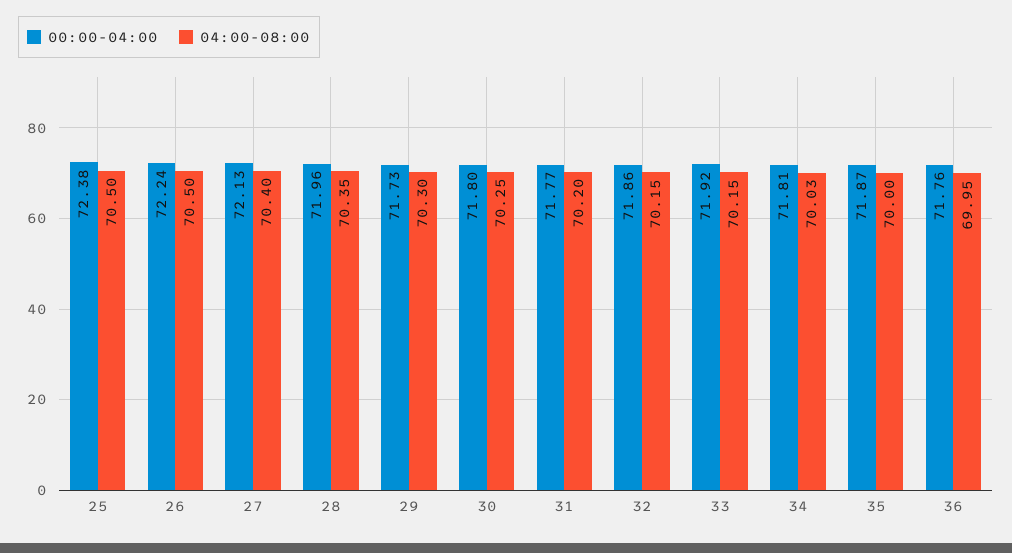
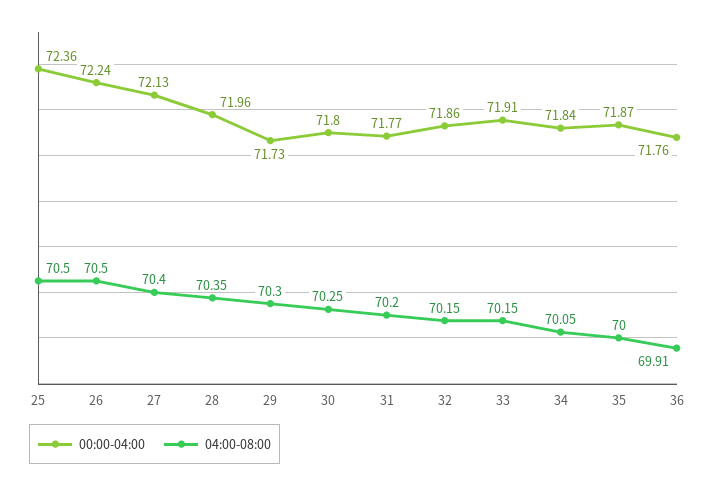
00:00-04:00, 25: 72.38 -> 72.36
00:00-04:00, 33: 71.92 -> 71.91
00:00-04:00, 34: 71.81 -> 71.84
04:00-08:00, 34: 70.03 -> 70.05
04:00-08:00, 36: 69.95 -> 69.91

